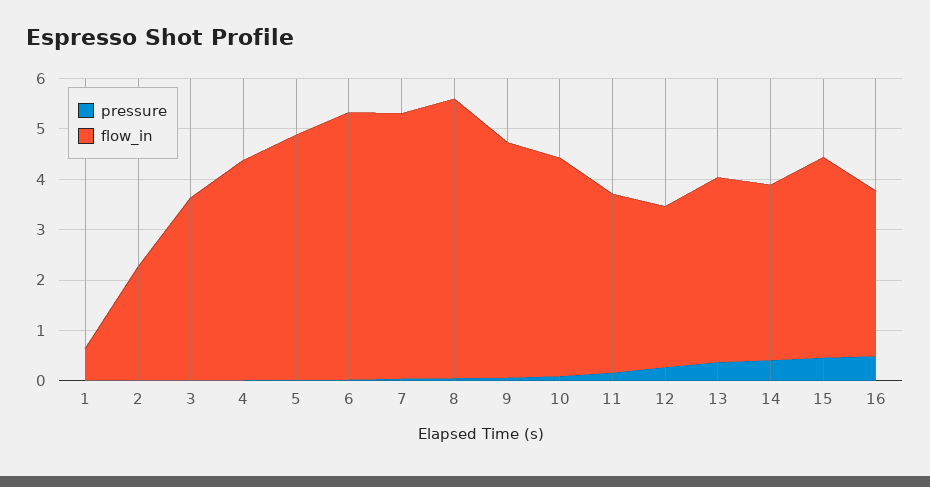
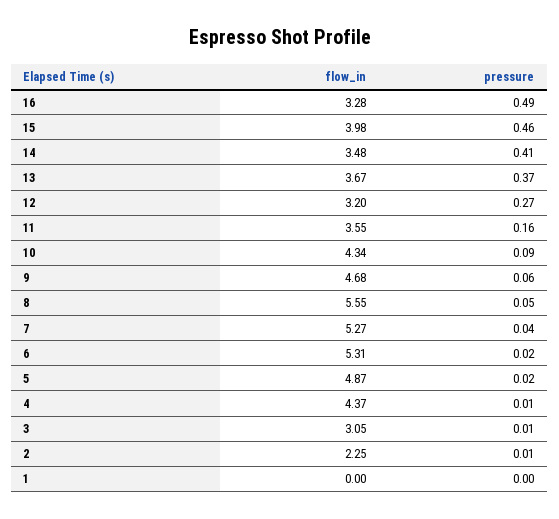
flow_in, 1: 0.6 -> 0
flow_in, 3: 3.6 -> 3.05

